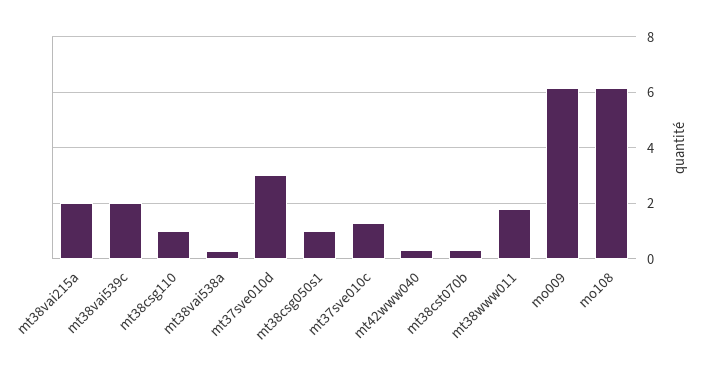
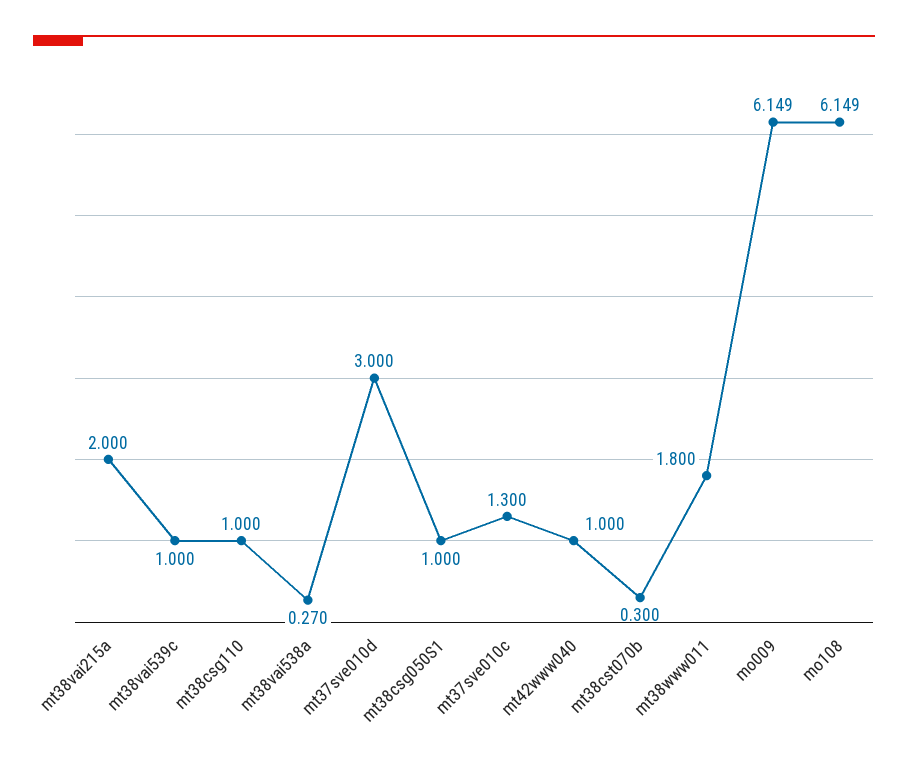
mt38vai539c: 2 -> 1
mt42www040: 0.25 -> 1

